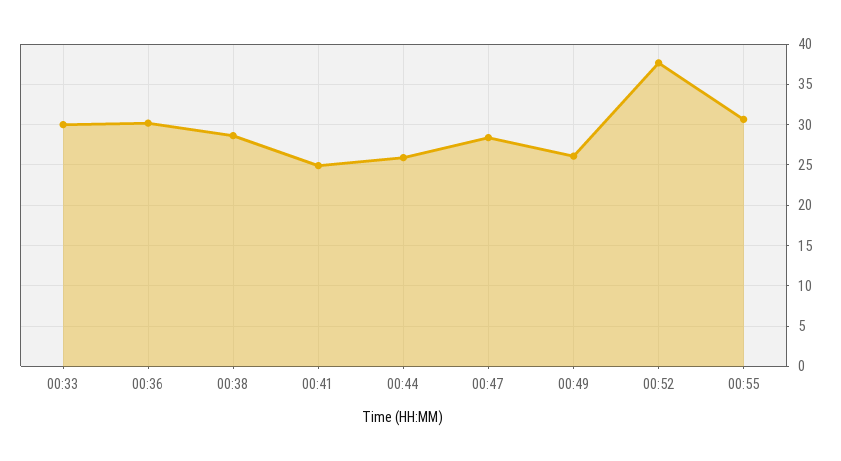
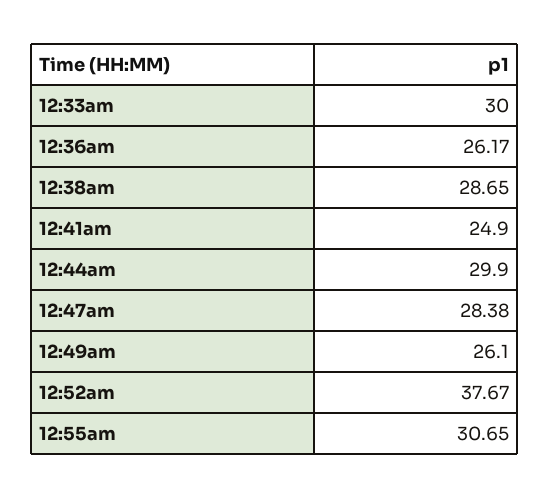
00:36: 30 -> 26.17
00:44: 26 -> 29.9

